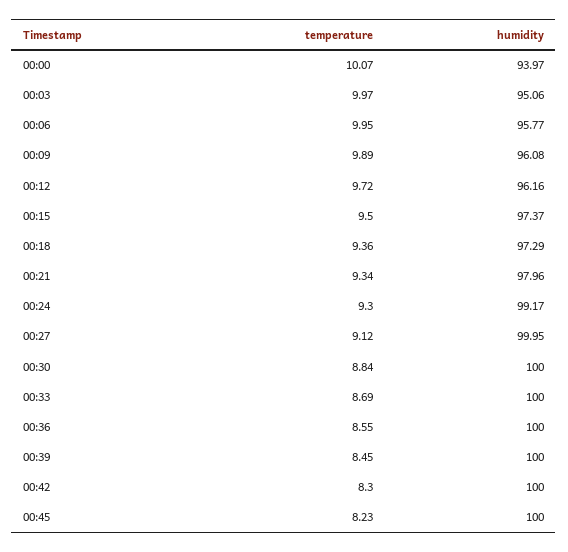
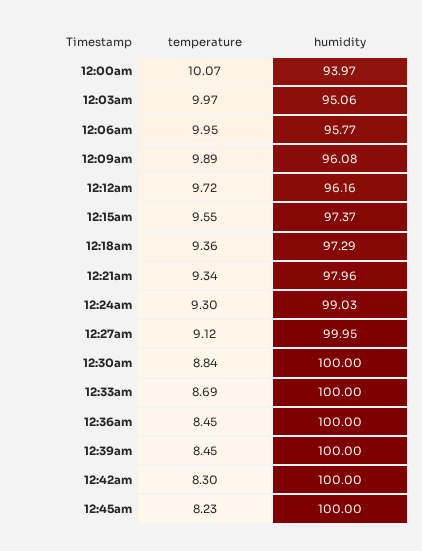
temperature, 00:15: 9.5 -> 9.55
humidity, 00:24: 99.17 -> 99.03
temperature, 00:36: 8.55 -> 8.45

